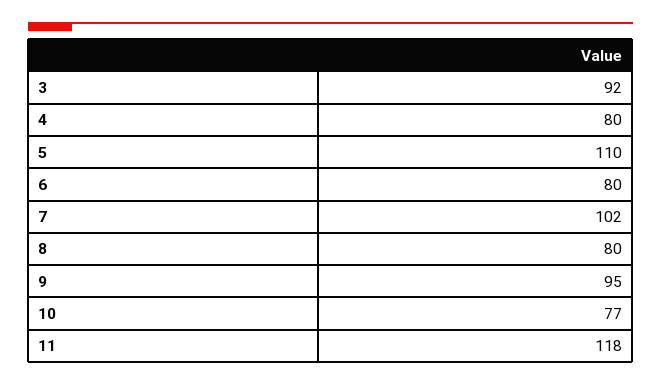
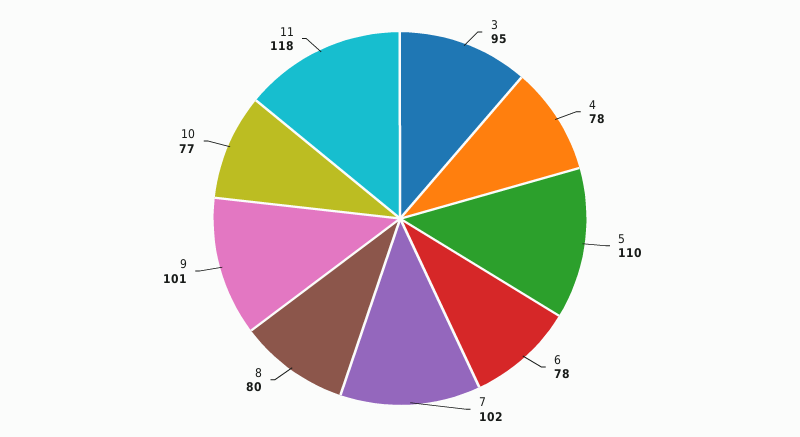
3: 92 -> 95
4: 80 -> 78
6: 80 -> 78
9: 95 -> 101

